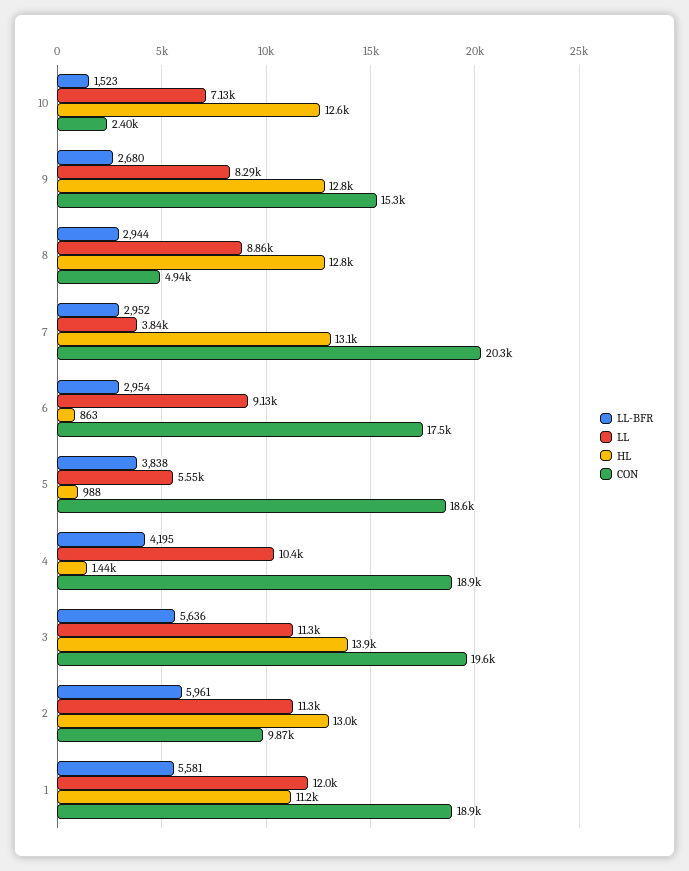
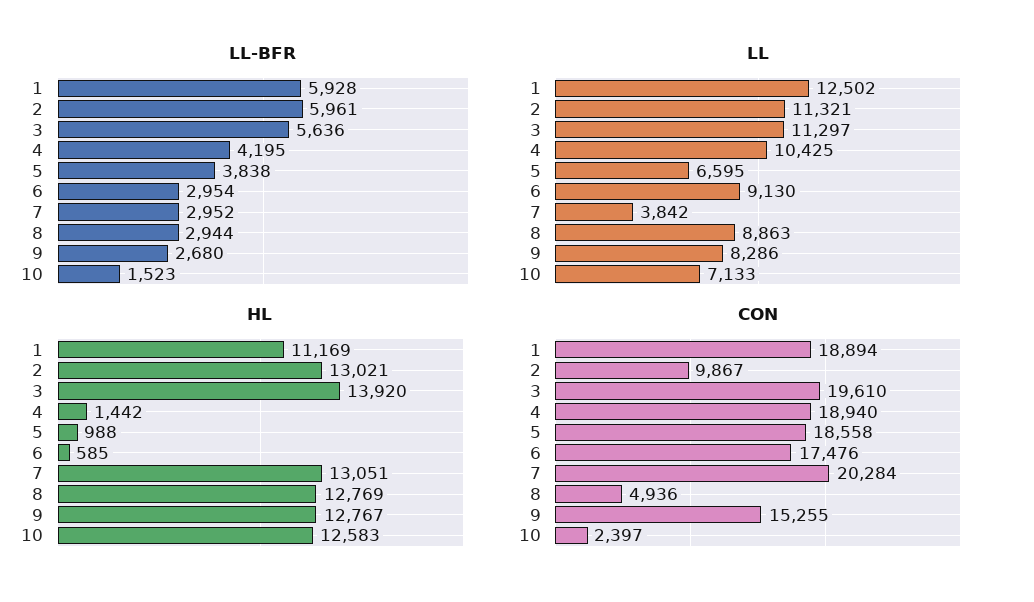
HL, 6: 863 -> 585
LL, 5: 5550 -> 6595
LL-BFR, 1: 5581 -> 5928
LL, 1: 12000 -> 12502

